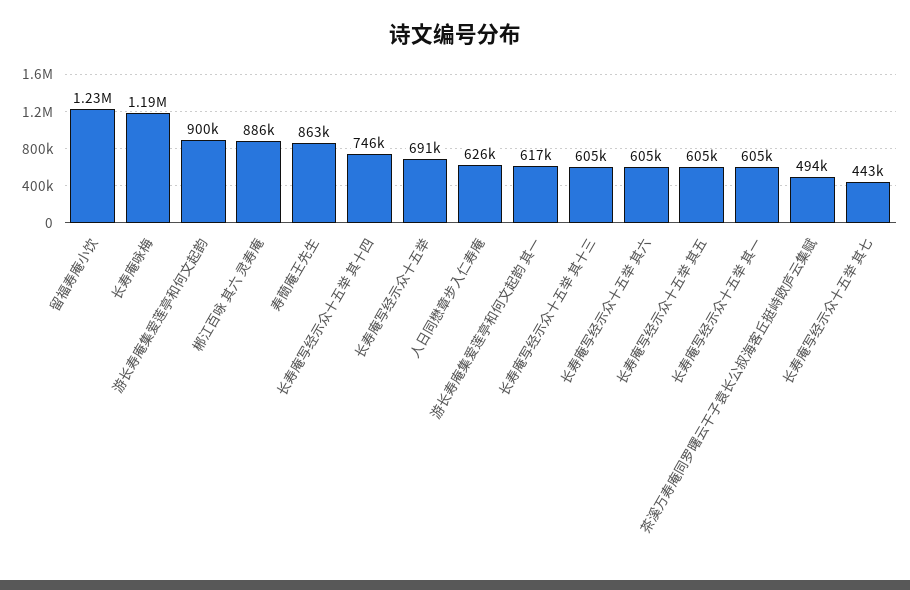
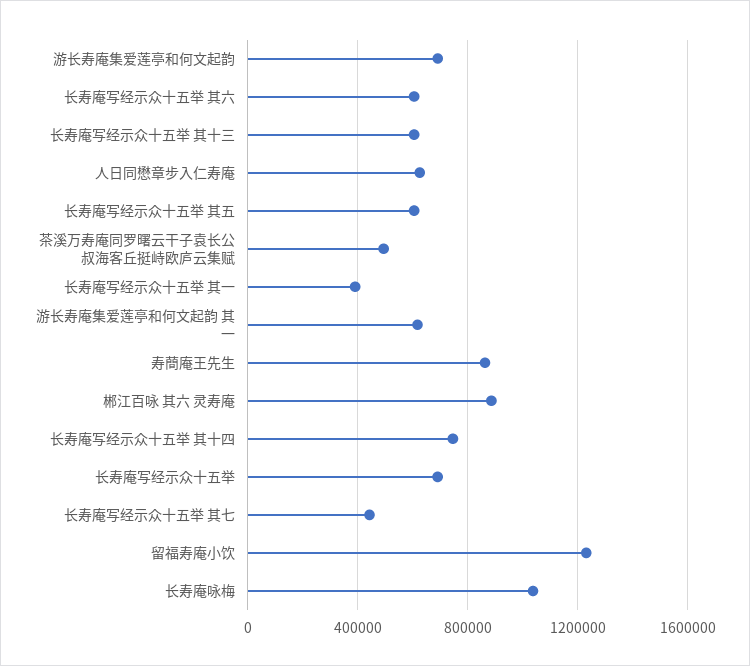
长寿庵咏梅: 1190000 -> 1050000
游长寿庵集爱莲亭和何文起韵: 900000 -> 700000
长寿庵写经示众十五举 其一: 605000 -> 400000

